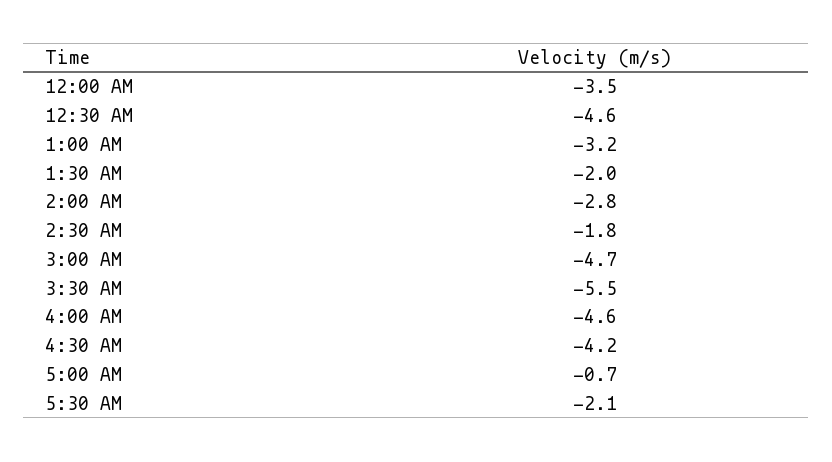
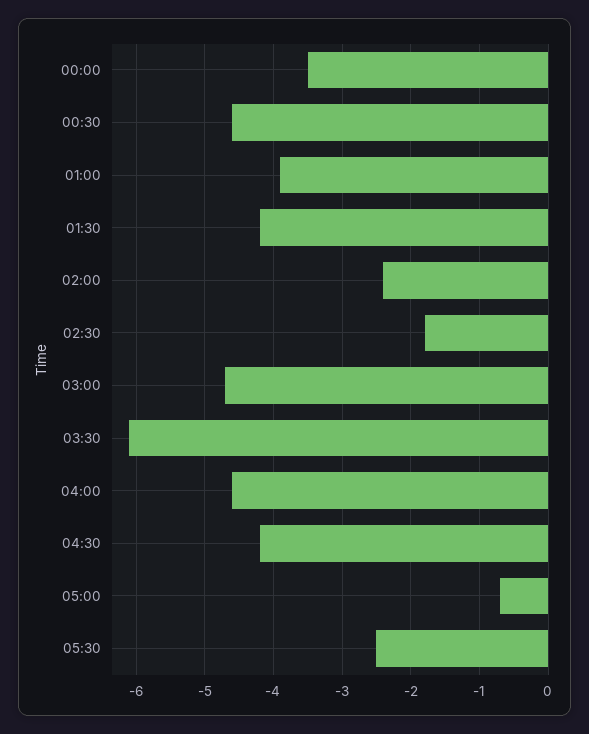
1:00 AM: -3.2 -> -3.9
1:30 AM: -2 -> -4.2
2:00 AM: -2.8 -> -2.4
3:30 AM: -5.5 -> -6.1
5:30 AM: -2.1 -> -2.5

